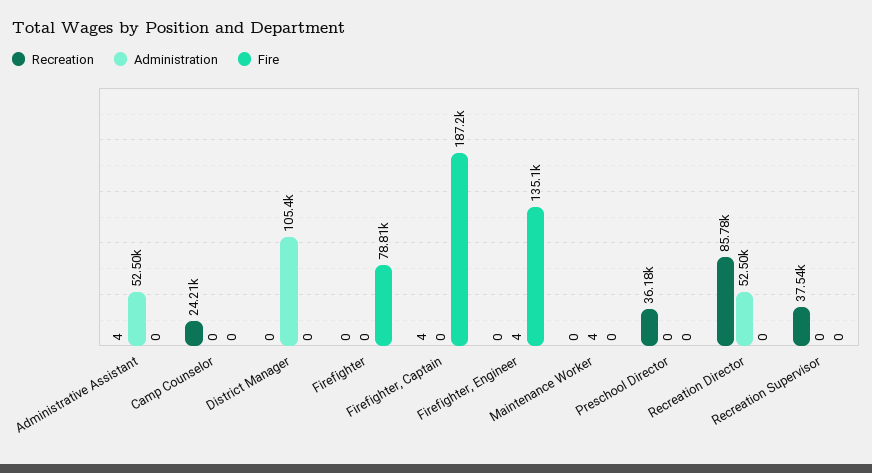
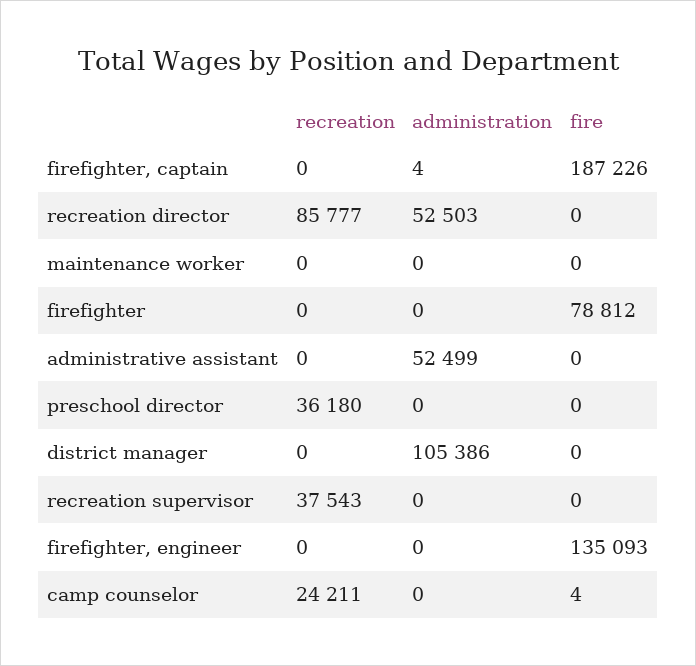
Recreation, Administrative Assistant: 4 -> 0
Fire, Camp Counselor: 0 -> 4
Recreation, Firefighter, Captain: 4 -> 0
Administration, Firefighter, Captain: 0 -> 4
Administration, Firefighter, Engineer: 4 -> 0
Administration, Maintenance Worker: 4 -> 0

